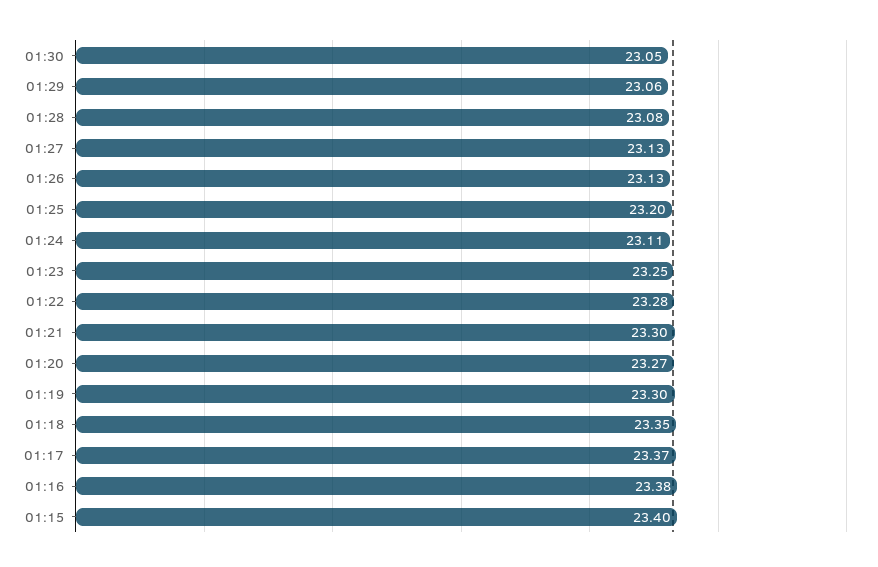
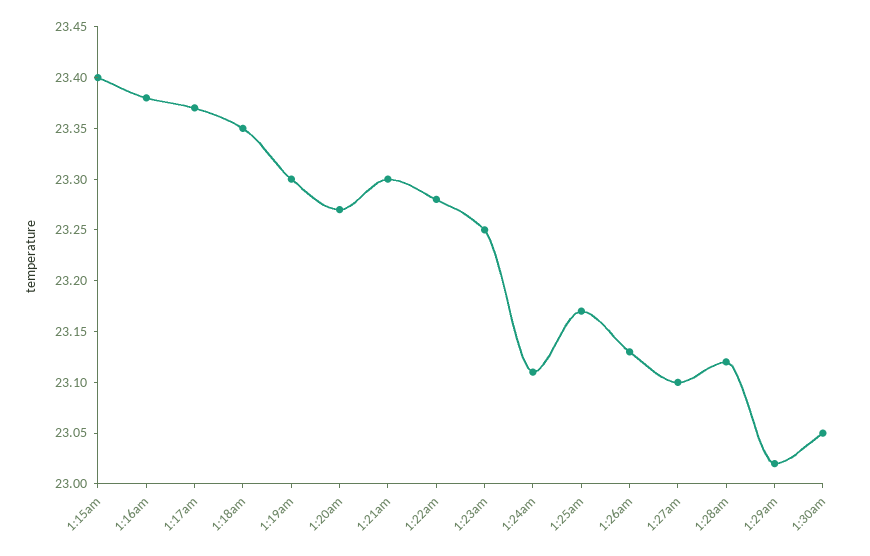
01:29: 23.06 -> 23.02
01:28: 23.08 -> 23.12
01:27: 23.13 -> 23.1
01:25: 23.2 -> 23.17

